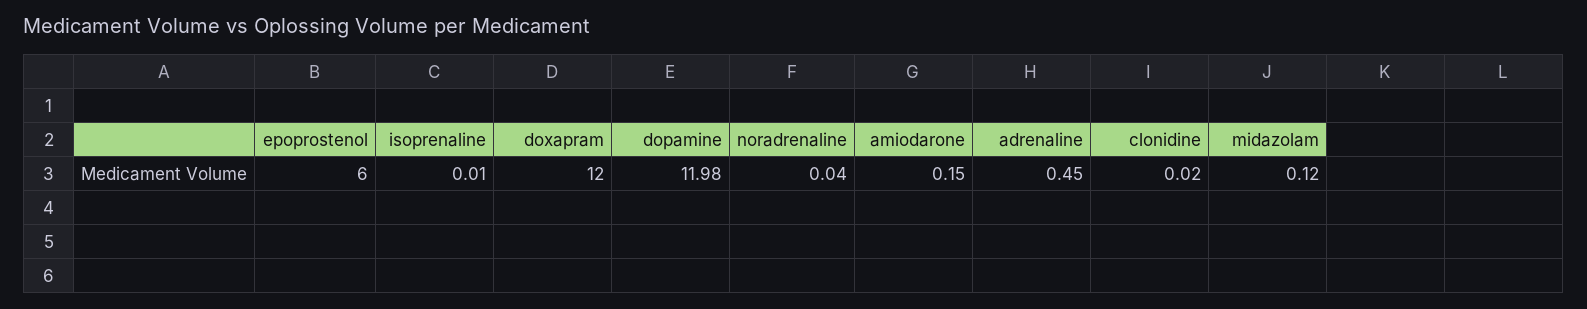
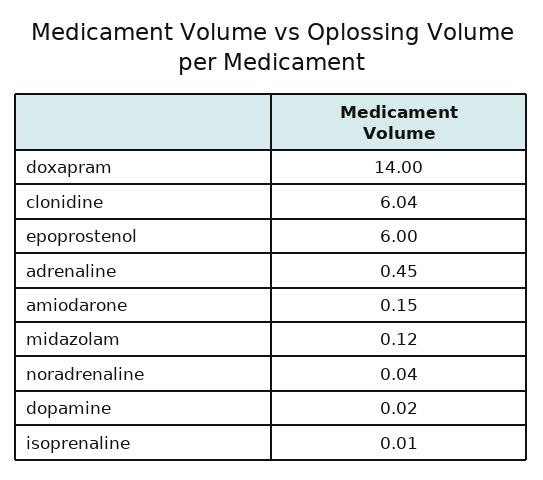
doxapram: 12 -> 14
dopamine: 11.98 -> 0.02
clonidine: 0.02 -> 6.04

